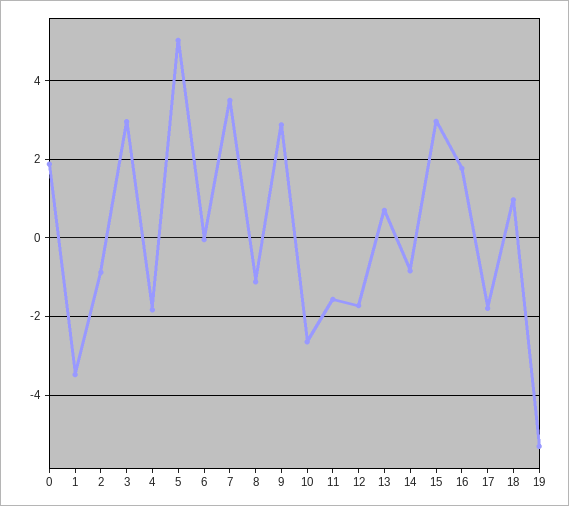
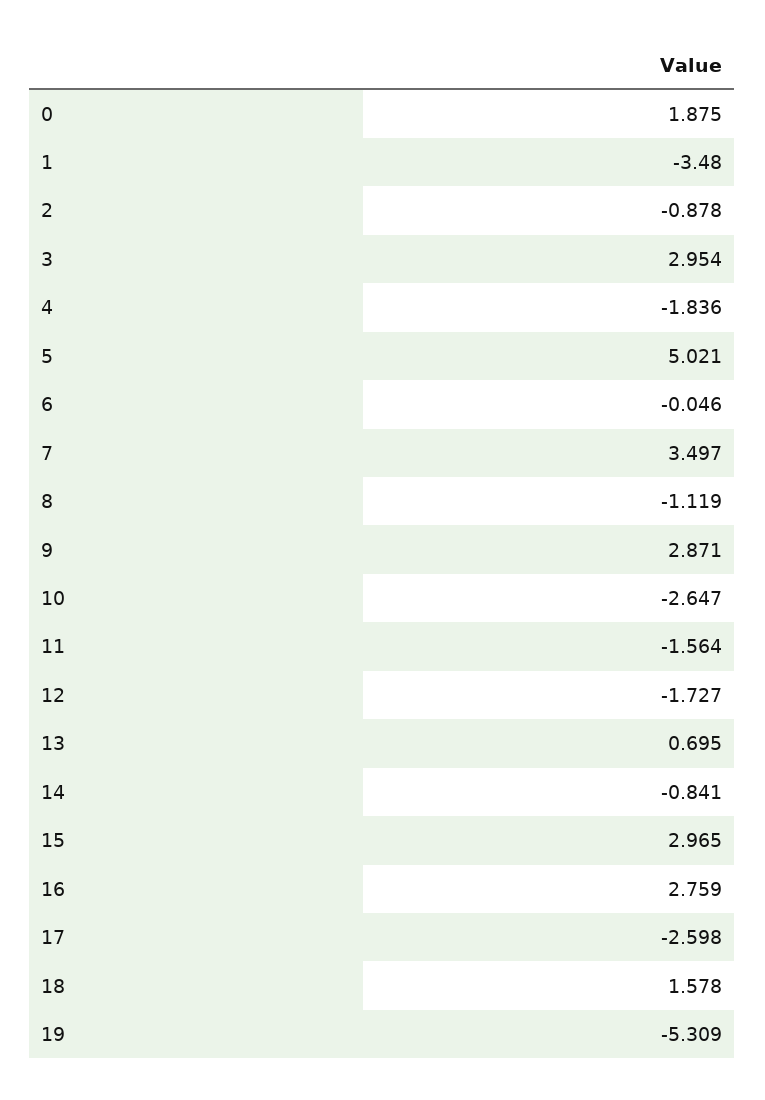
16: 1.8 -> 2.759
17: -1.8 -> -2.598
18: 1 -> 1.578

